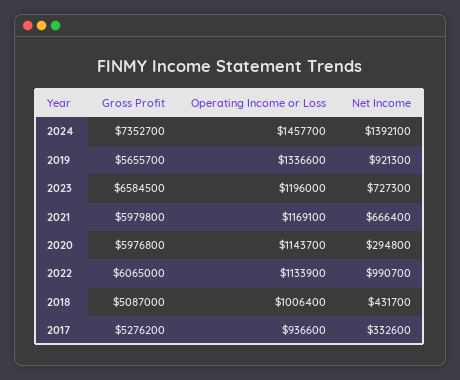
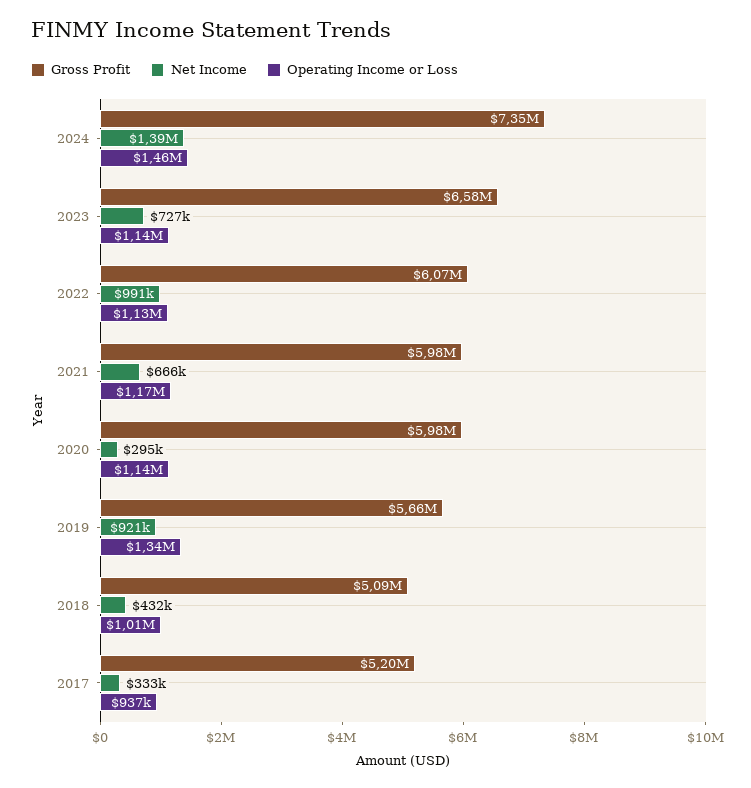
Operating Income or Loss, 2023: 1196000 -> 1140000
Gross Profit, 2017: 5276200 -> 5200000

